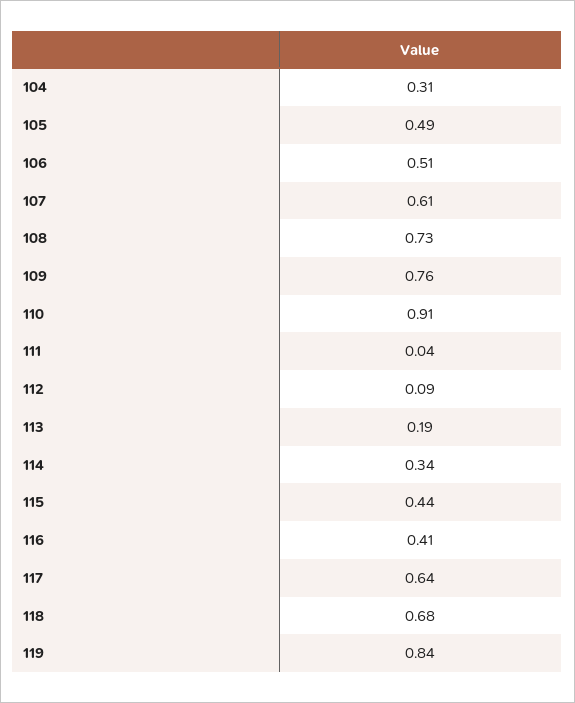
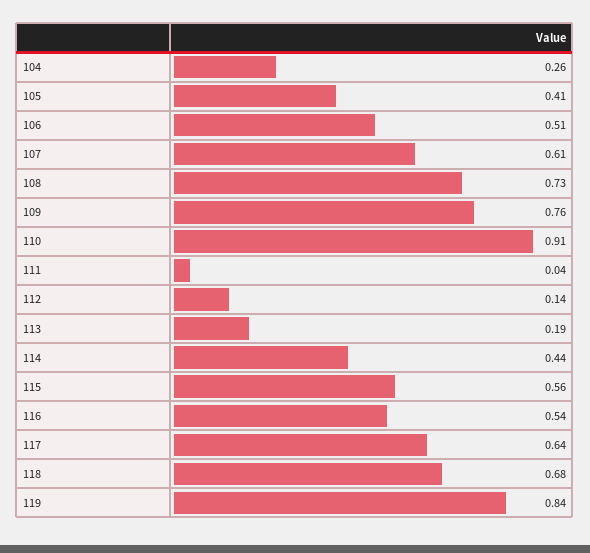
104: 0.31 -> 0.26
105: 0.49 -> 0.41
112: 0.09 -> 0.14
114: 0.34 -> 0.44
115: 0.44 -> 0.56
116: 0.41 -> 0.54

